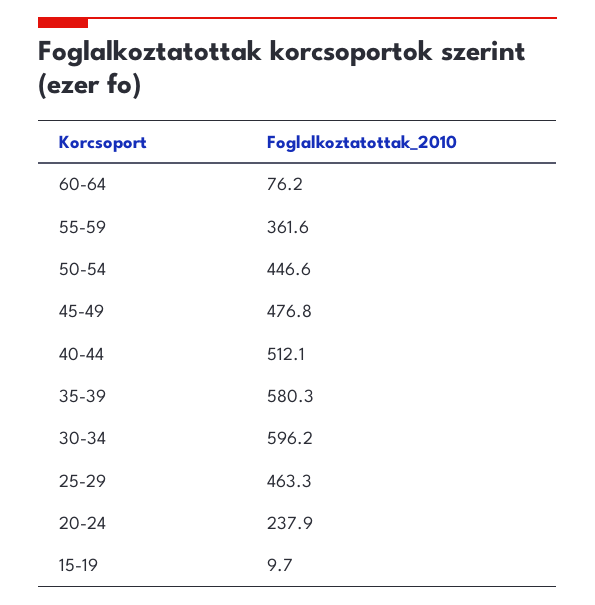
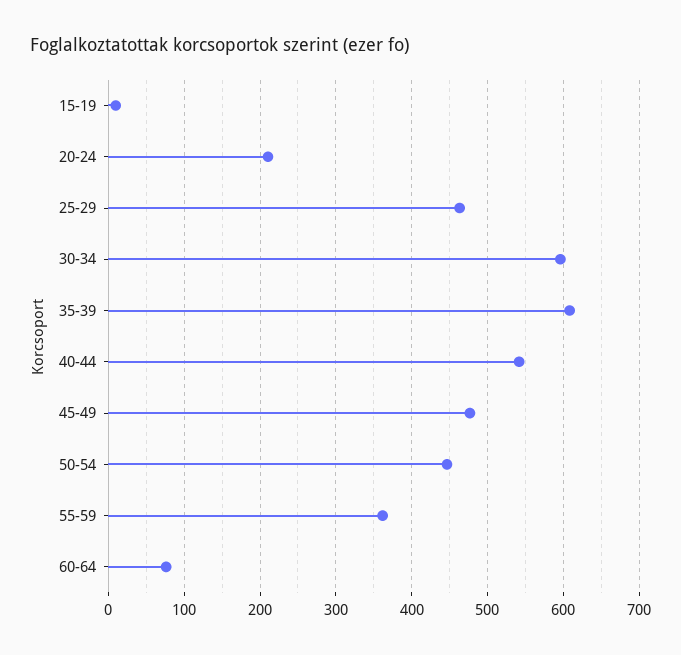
40-44: 512.1 -> 540
35-39: 580.3 -> 610
20-24: 237.9 -> 210

